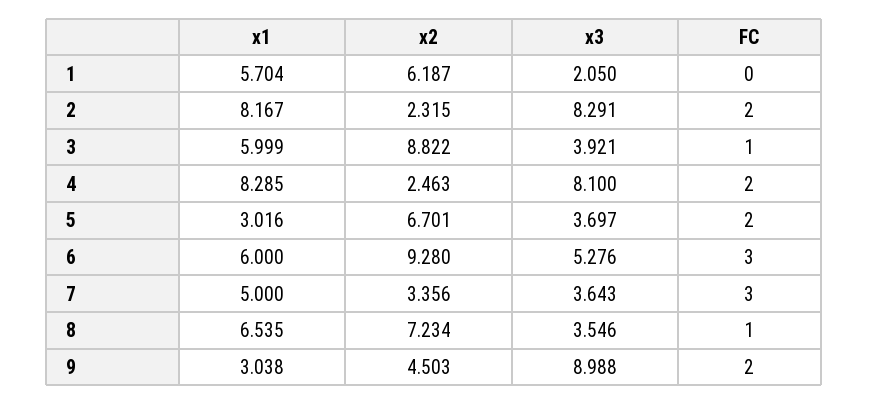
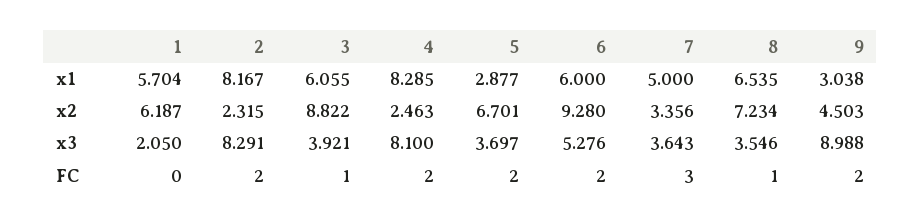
x1, 3: 5.999 -> 6.055
x1, 5: 3.016 -> 2.877
FC, 6: 3 -> 2

